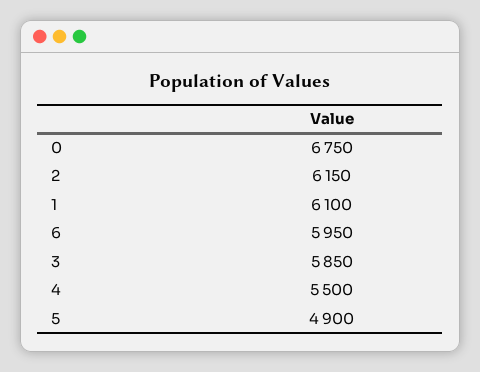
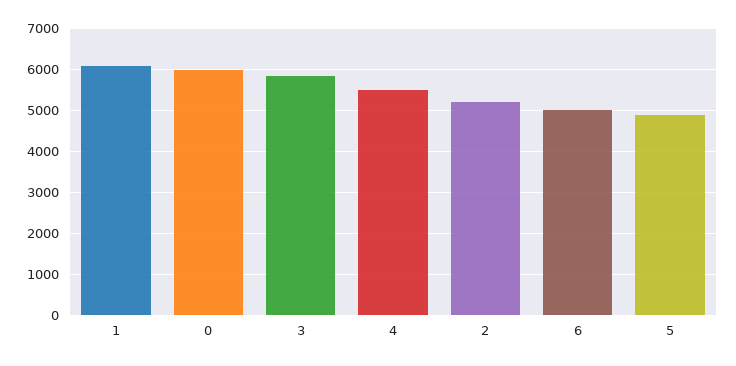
0: 6750 -> 6000
2: 6150 -> 5200
6: 5950 -> 5000

